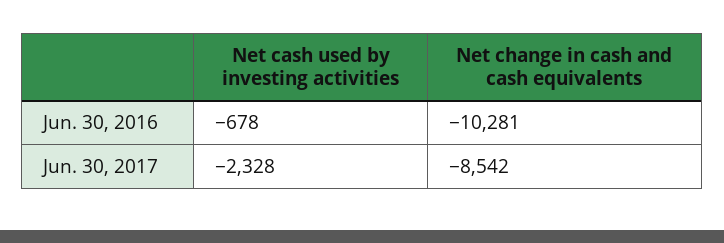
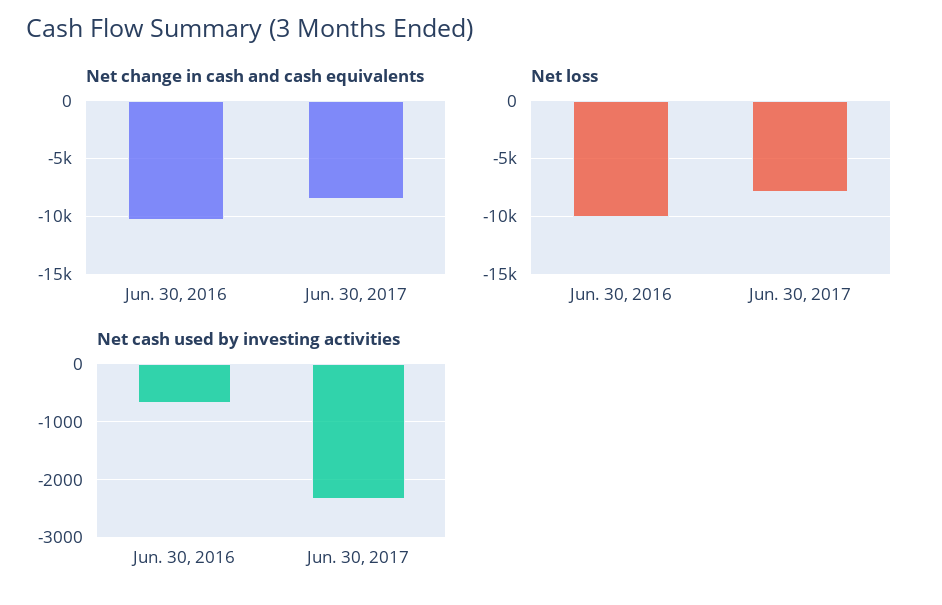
Net loss, Jun. 30, 2016: none -> -10000
Net loss, Jun. 30, 2017: none -> -8000

